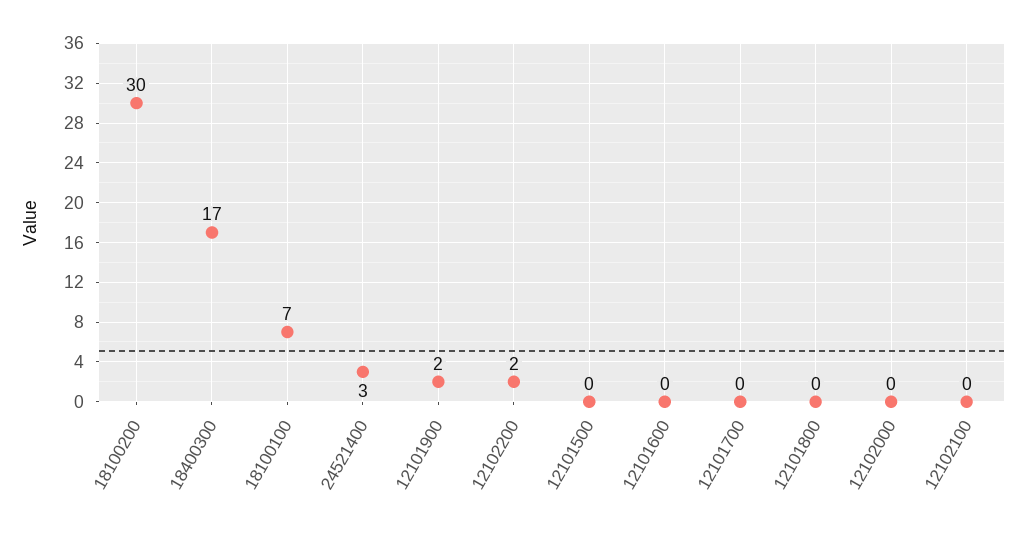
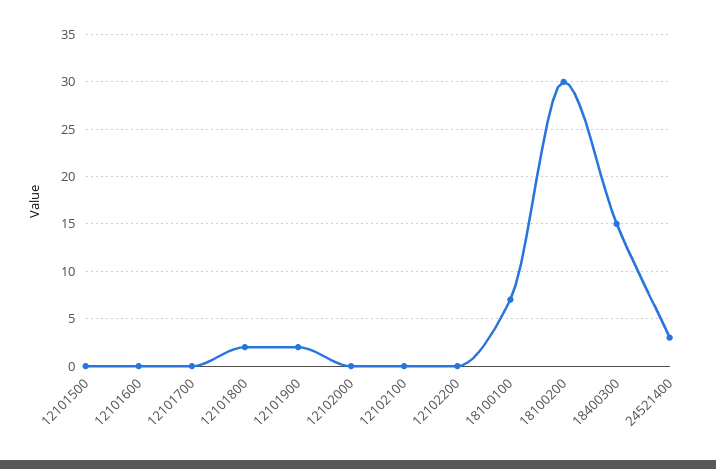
18400300: 17 -> 15
12102200: 2 -> 0
12101800: 0 -> 2

